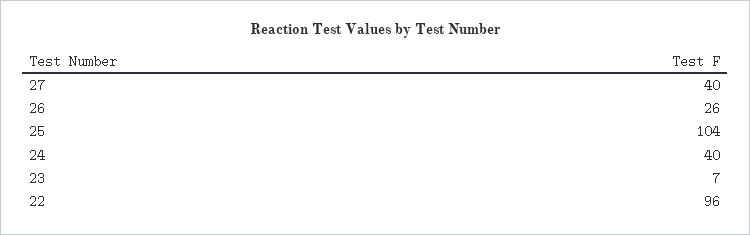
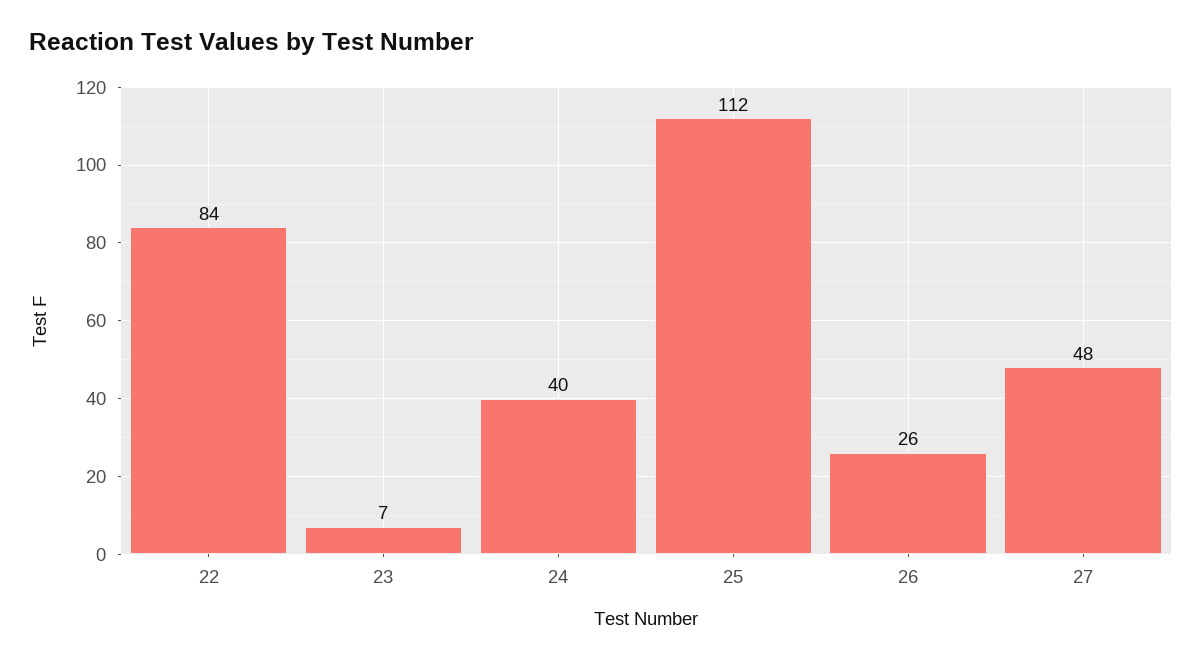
27: 40 -> 48
25: 104 -> 112
22: 96 -> 84

